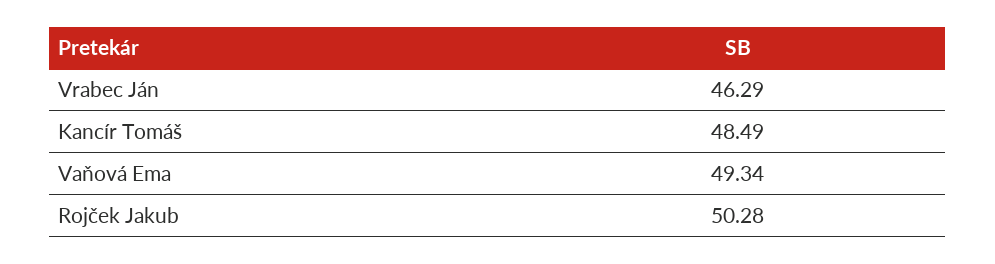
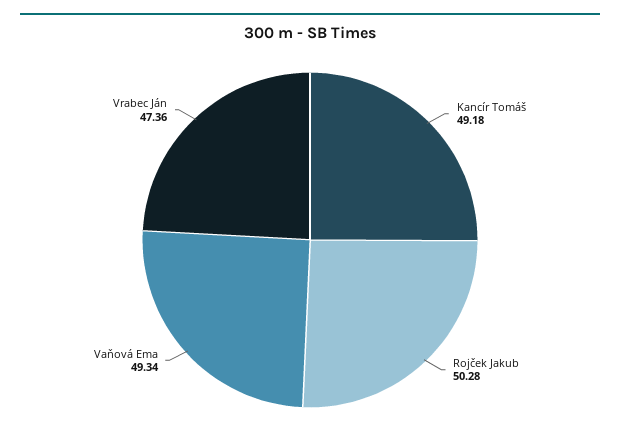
Vrabec Ján: 46.29 -> 47.36
Kancír Tomáš: 48.49 -> 49.18

